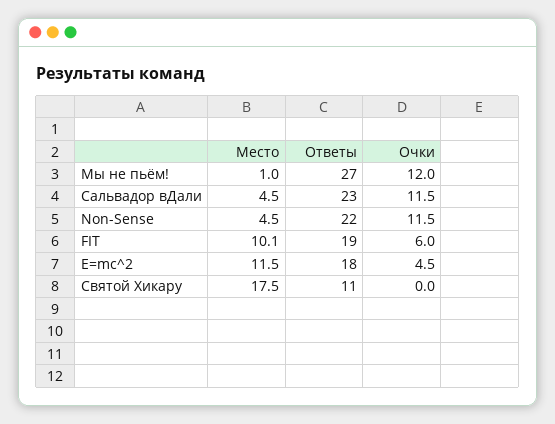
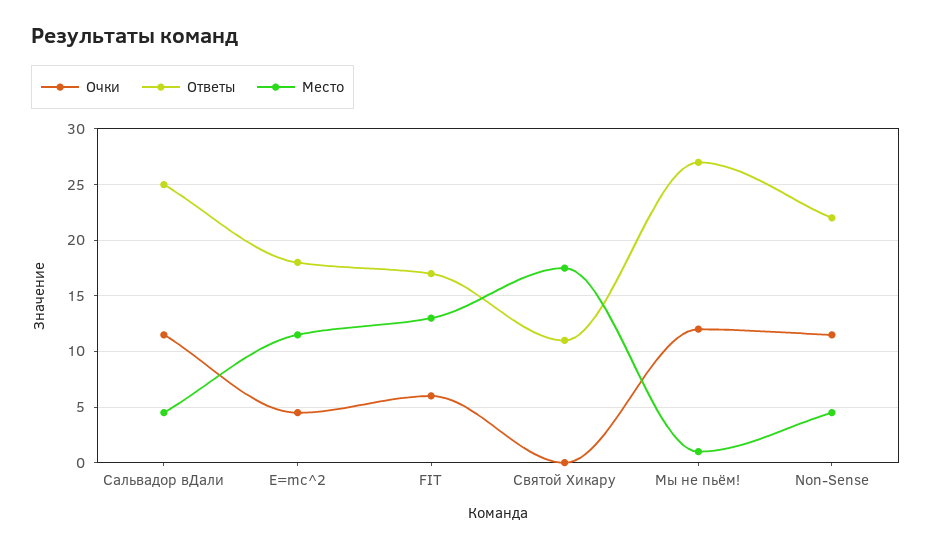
Ответы, Сальвадор вДали: 23 -> 25
Место, FIT: 10.1 -> 13
Ответы, FIT: 19 -> 17

